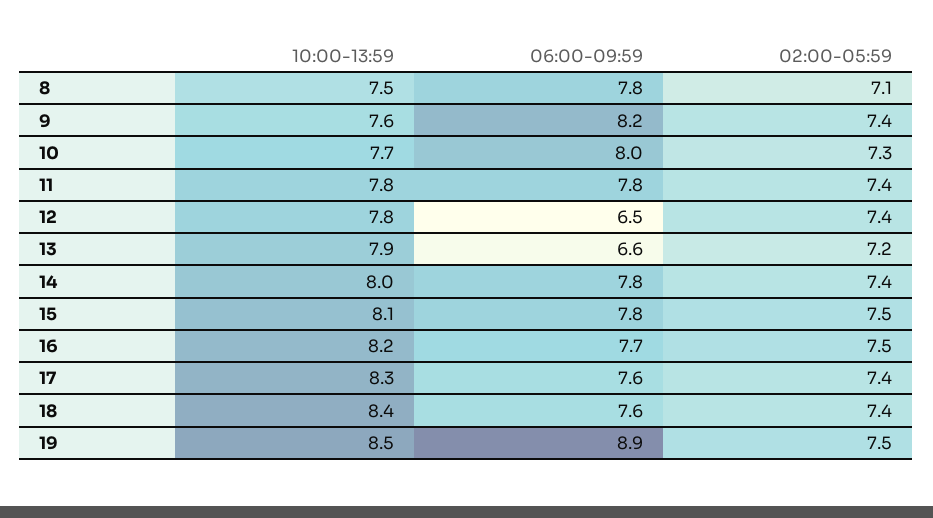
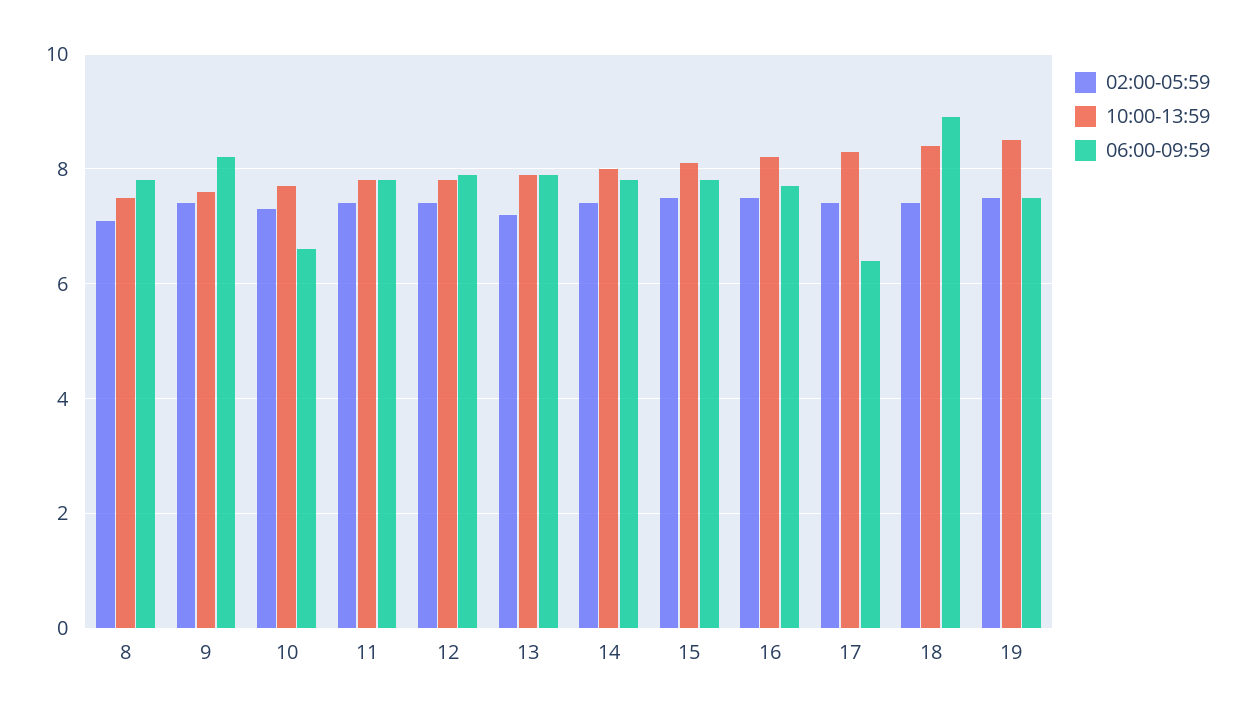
06:00-09:59, 10: 8 -> 6.5
06:00-09:59, 12: 6.5 -> 8
06:00-09:59, 13: 6.6 -> 8
06:00-09:59, 17: 7.6 -> 6.5
06:00-09:59, 18: 7.6 -> 9
06:00-09:59, 19: 8.9 -> 7.5

